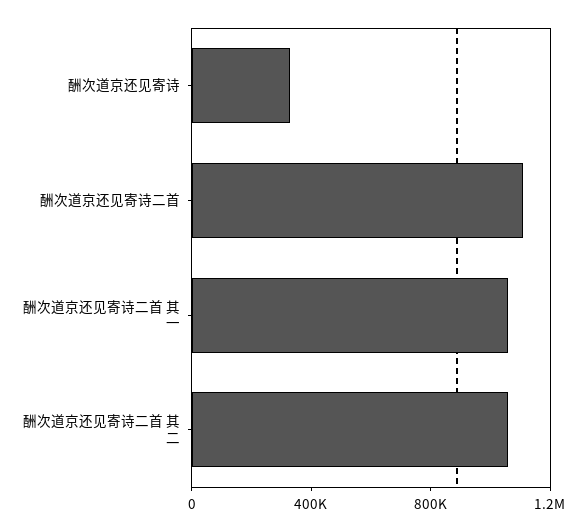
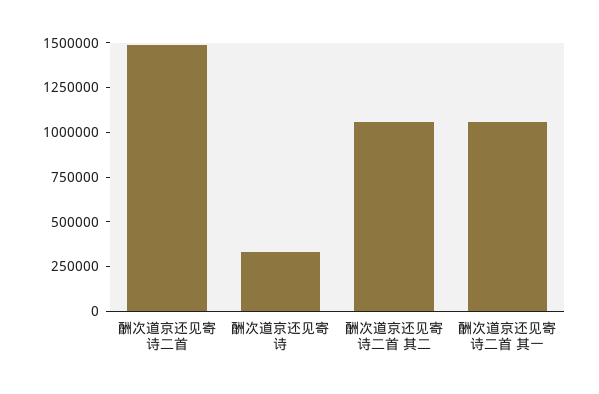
酬次道京还见寄诗二首: 1100000 -> 1500000

